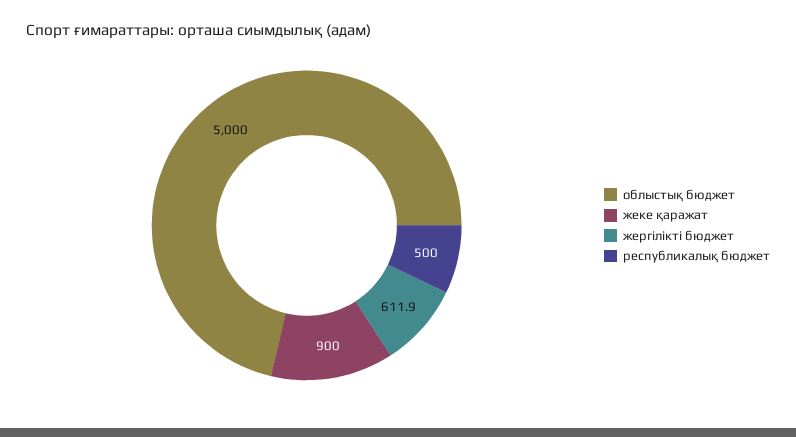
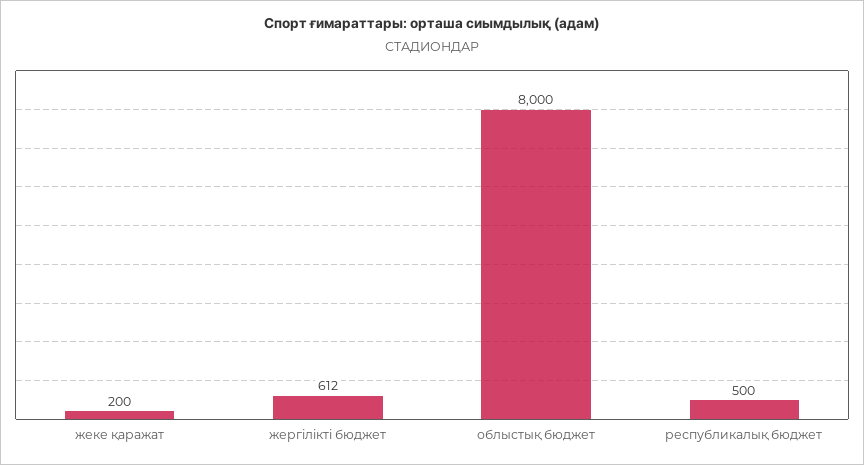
облыстық бюджет: 5000 -> 8000
жеке қаражат: 900 -> 200

